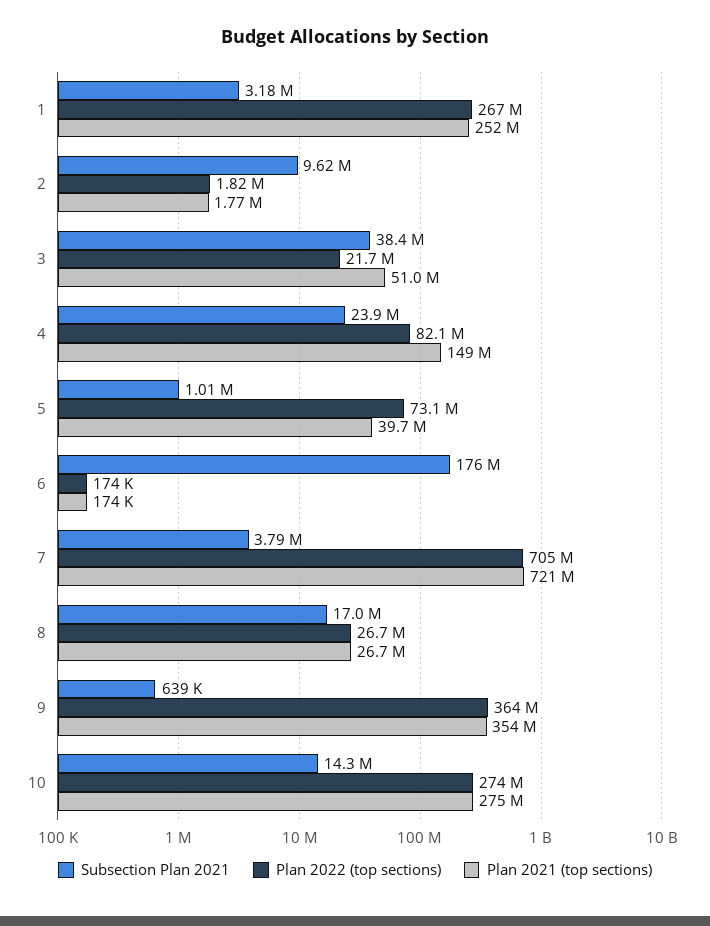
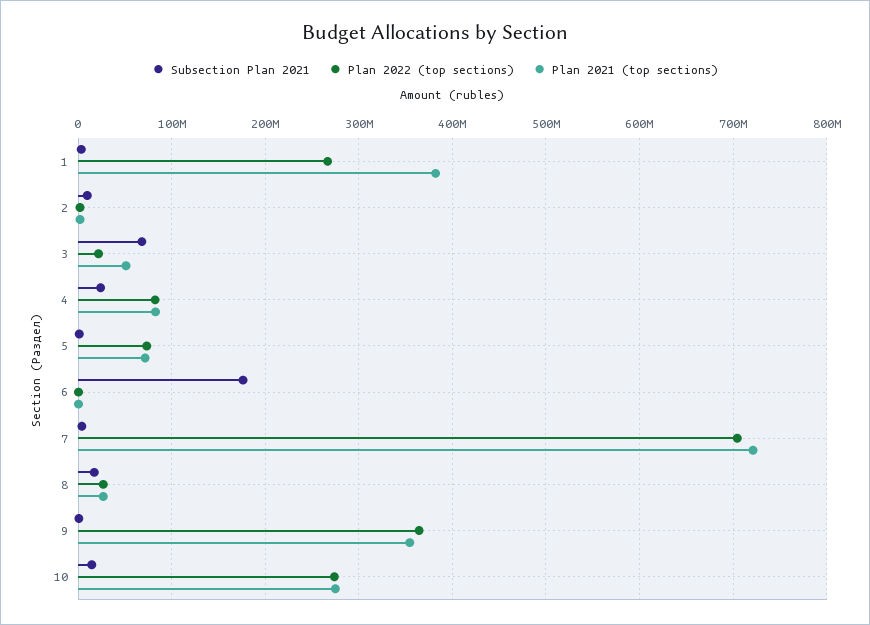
Plan 2021 (top sections), 1: 252000000 -> 380000000
Subsection Plan 2021, 3: 38400000 -> 70000000
Plan 2021 (top sections), 4: 149000000 -> 80000000
Plan 2021 (top sections), 5: 39700000 -> 70000000

